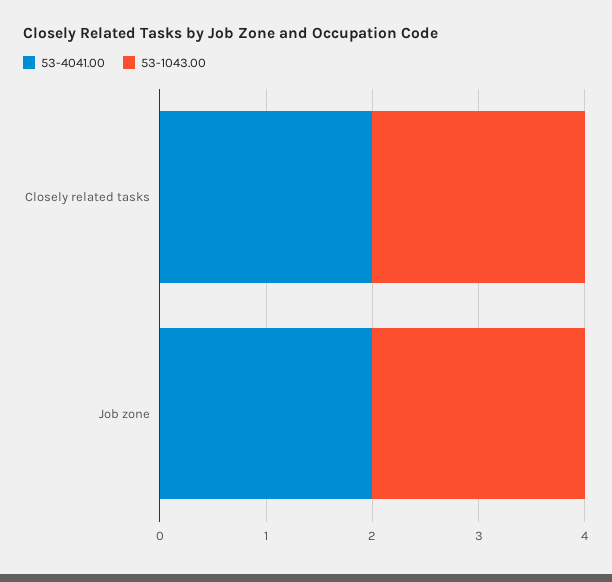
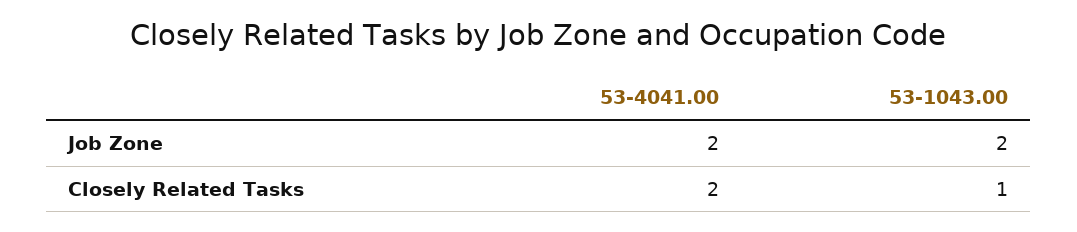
53-1043.00, Closely related tasks: 2 -> 1

